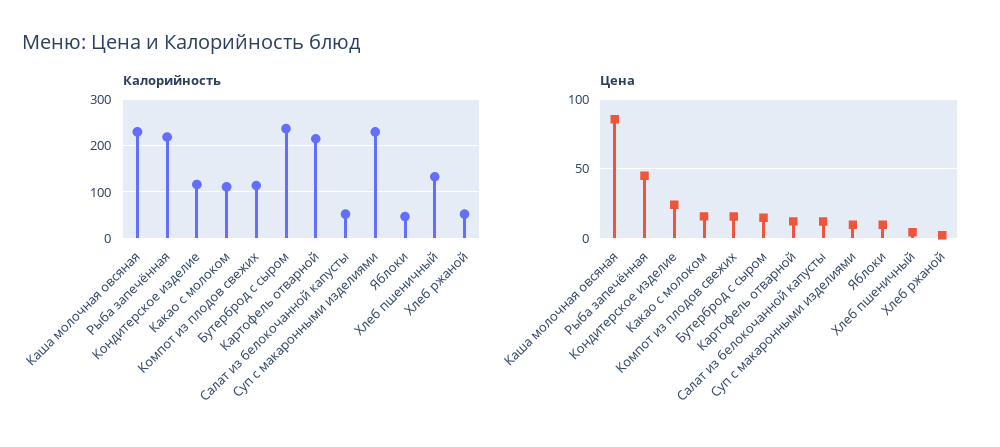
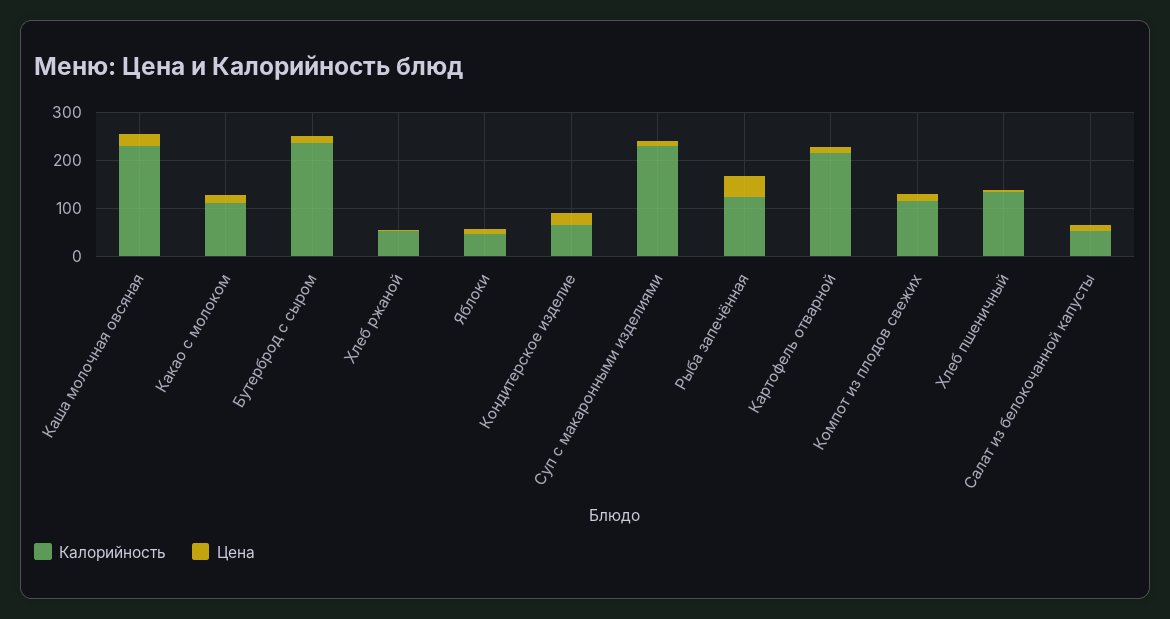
Калорийность, Рыба запечённая: 220 -> 120
Калорийность, Кондитерское изделие: 120 -> 60
Цена, Каша молочная овсяная: 85 -> 20

